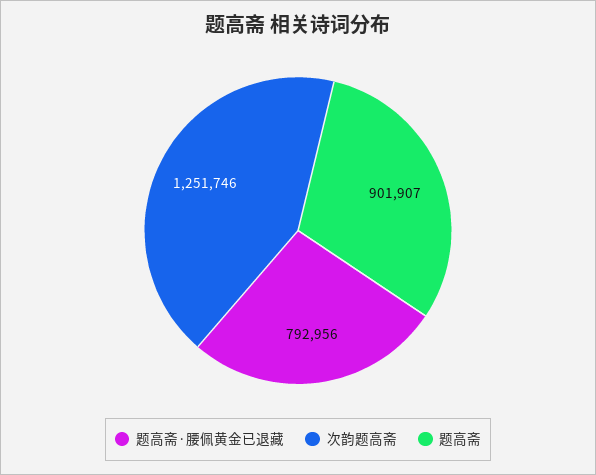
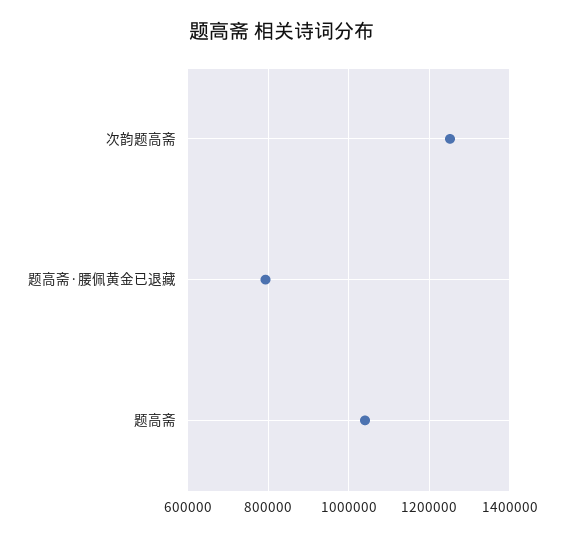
题高斋: 901907 -> 1040000

